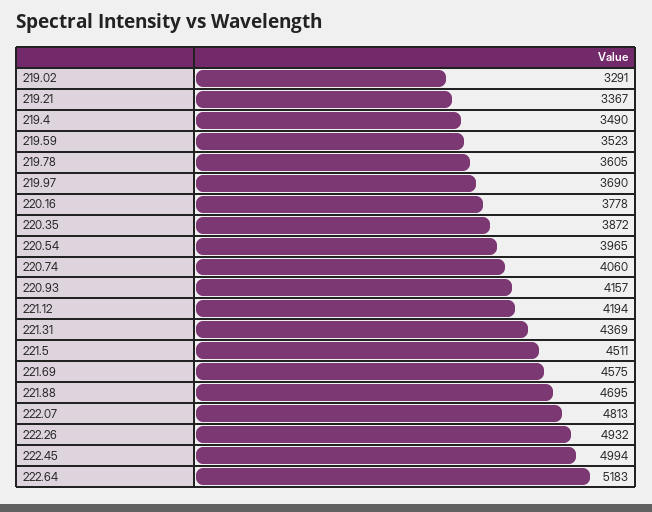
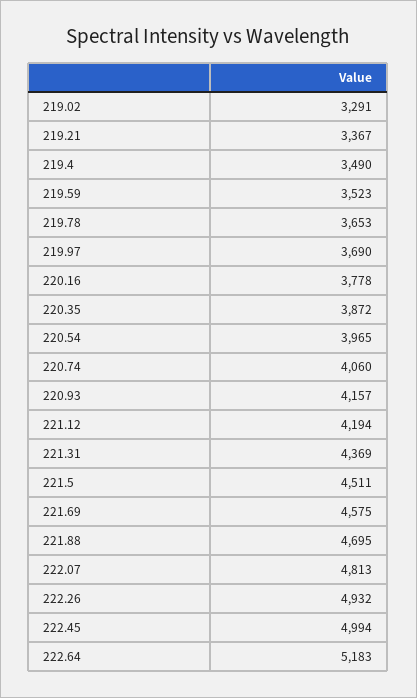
219.78: 3605 -> 3653

